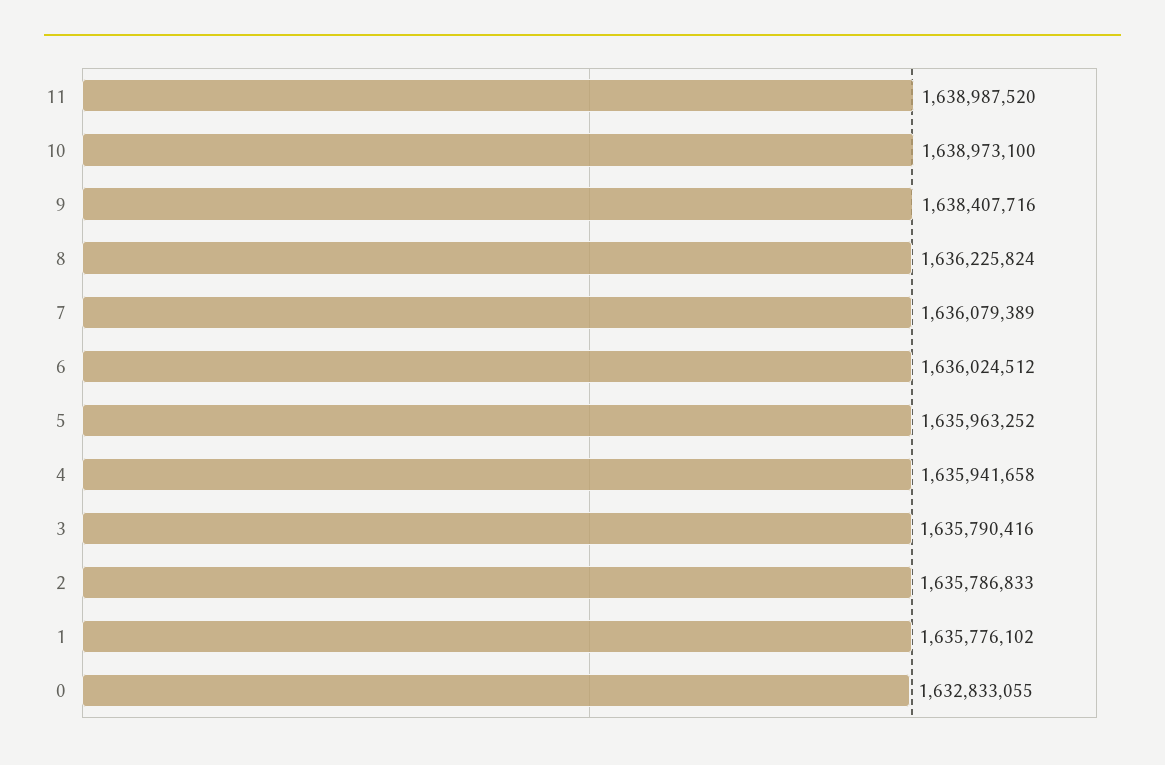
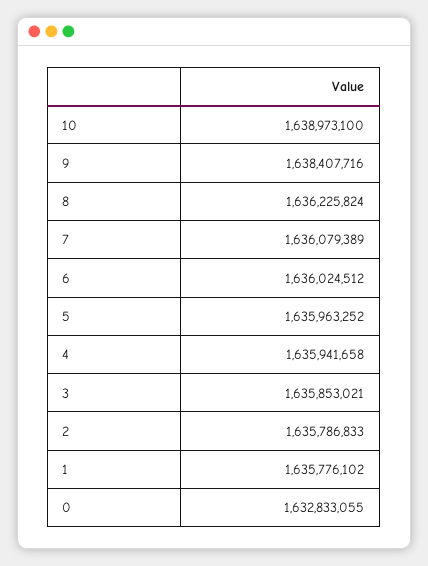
11: 1638987520 -> none
3: 1635790416 -> 1635853021

